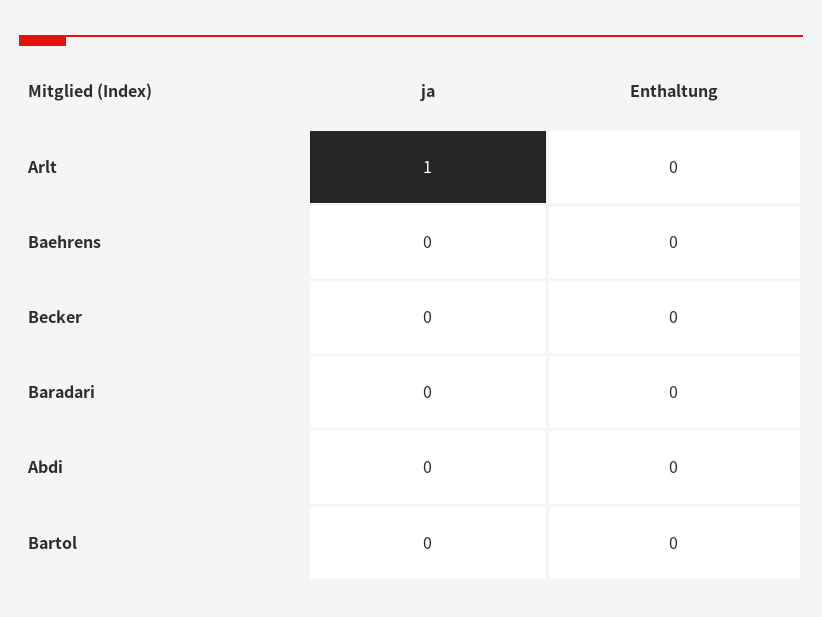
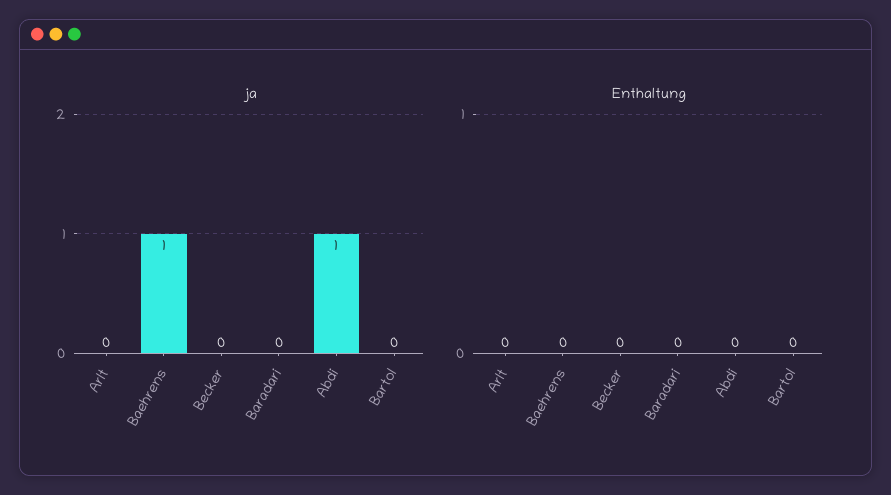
ja, Arlt: 1 -> 0
ja, Baehrens: 0 -> 1
ja, Abdi: 0 -> 1

